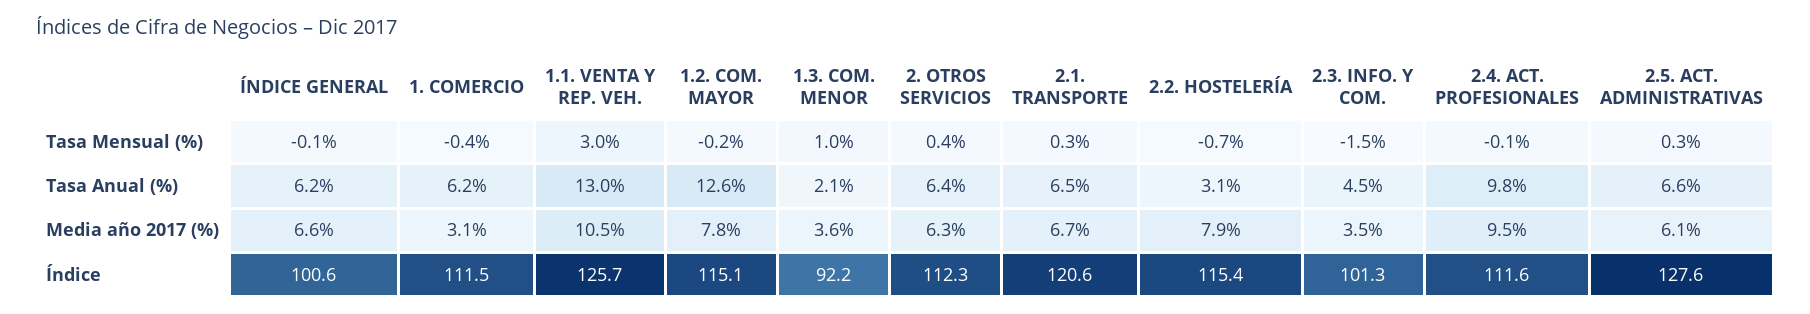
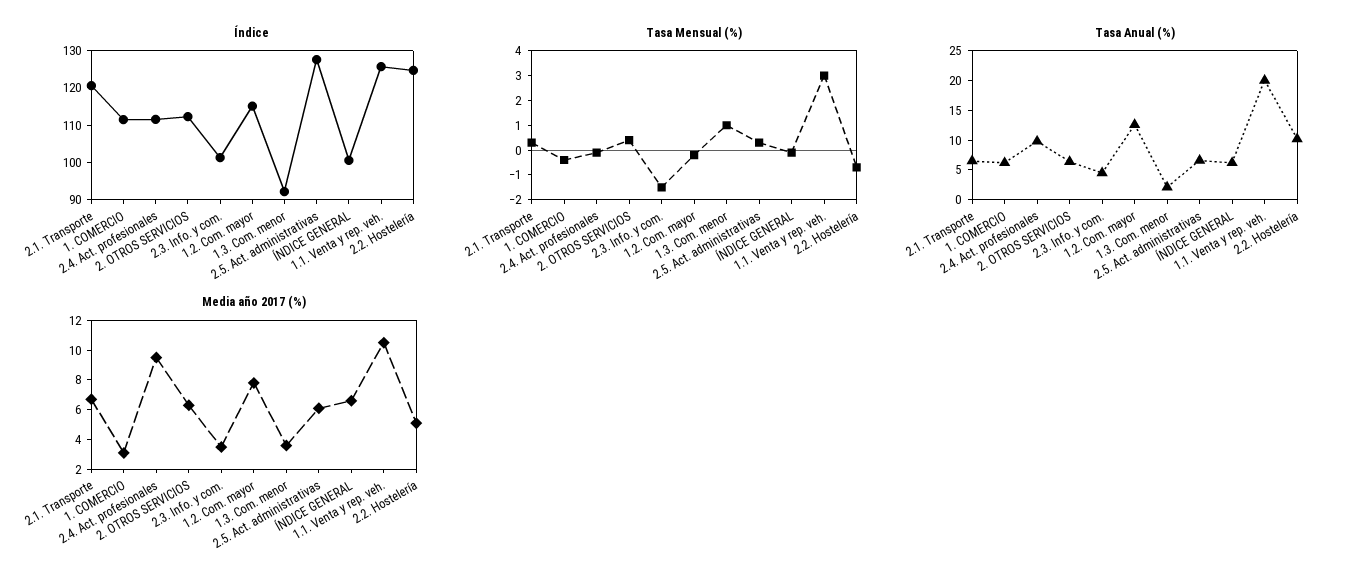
Tasa Anual (%), 1.1. VENTA Y REP. VEH.: 13 -> 20
Tasa Anual (%), 2.2. HOSTELERÍA: 3.1 -> 10
Media año 2017 (%), 2.2. HOSTELERÍA: 7.9 -> 5
Índice, 2.2. HOSTELERÍA: 115.4 -> 125

